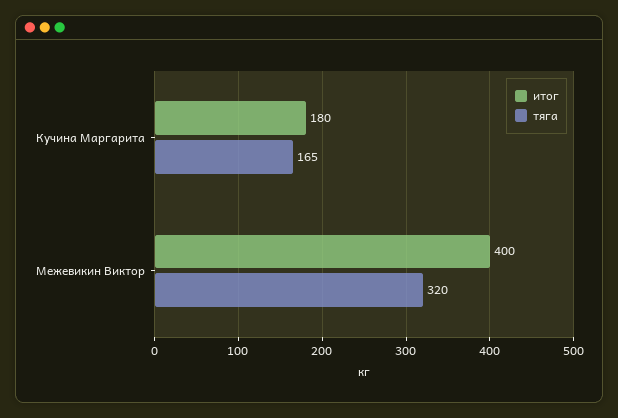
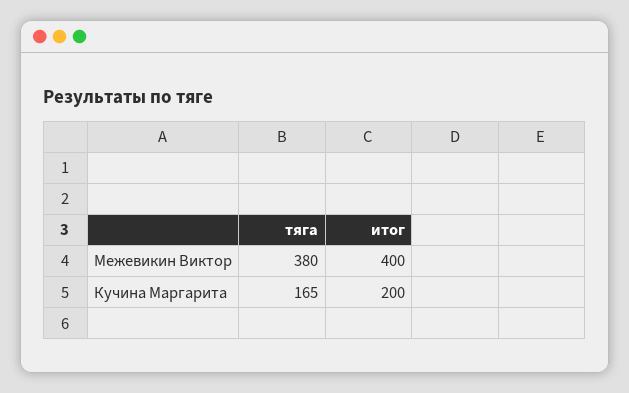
итог, Кучина Маргарита: 180 -> 200
тяга, Межевикин Виктор: 320 -> 380

